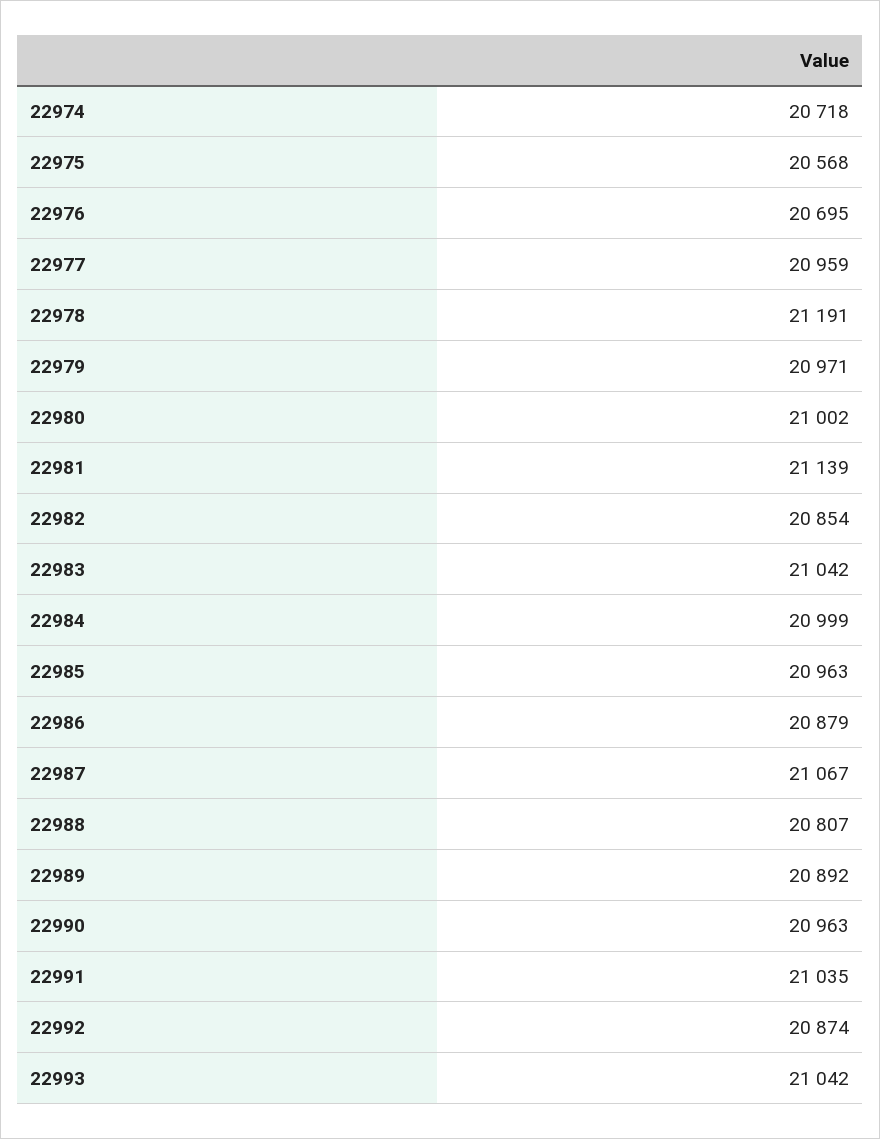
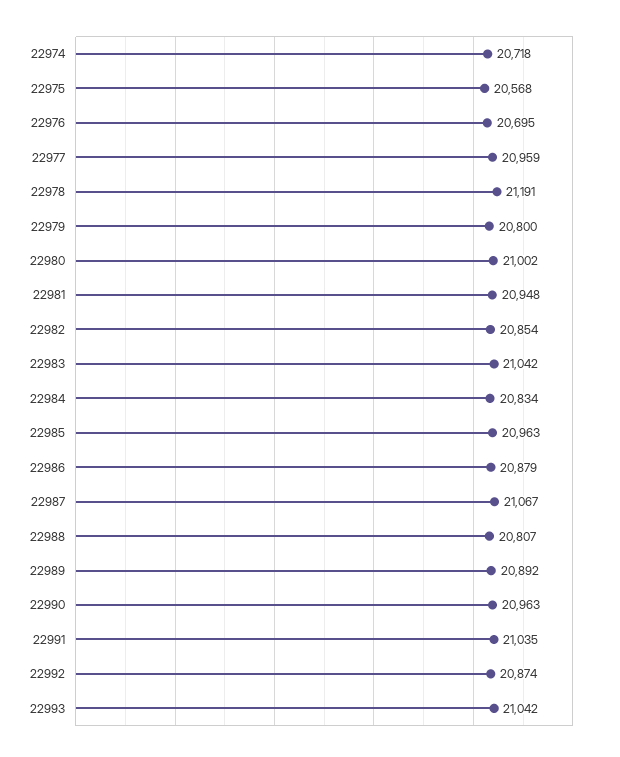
22979: 20971 -> 20800
22981: 21139 -> 20948
22984: 20999 -> 20834

